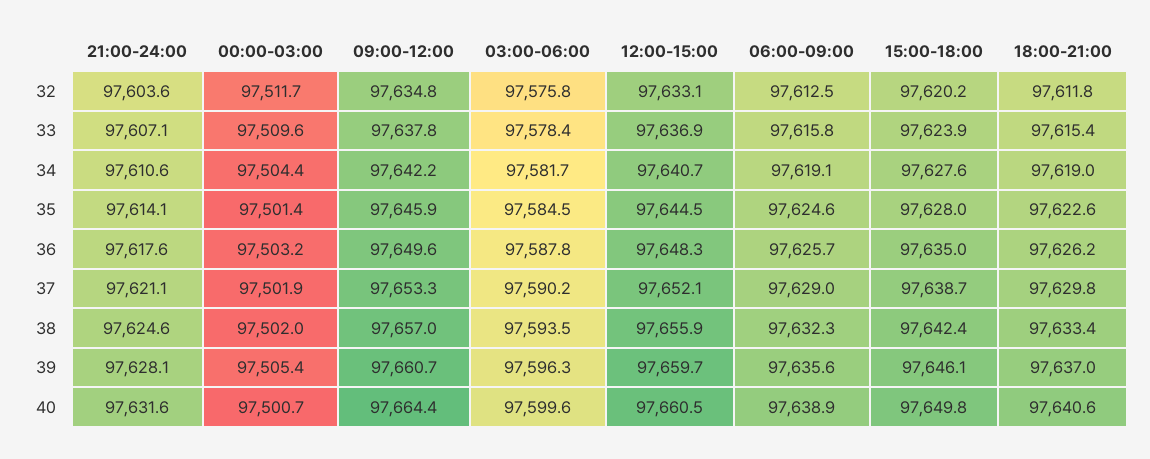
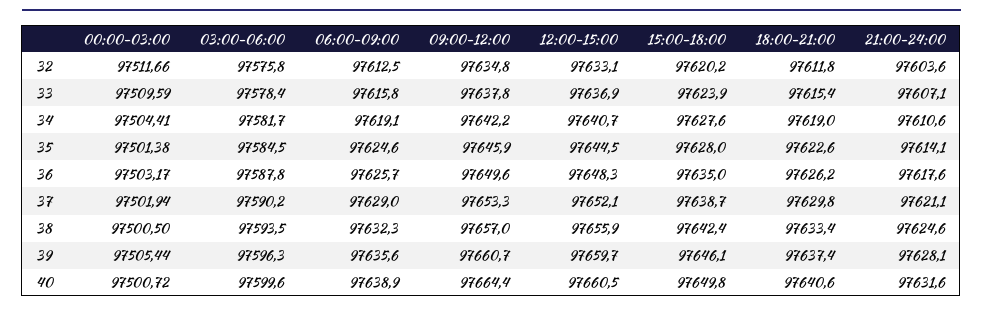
00:00-03:00, 38: 97502 -> 97500.5
18:00-21:00, 39: 97637 -> 97637.4

